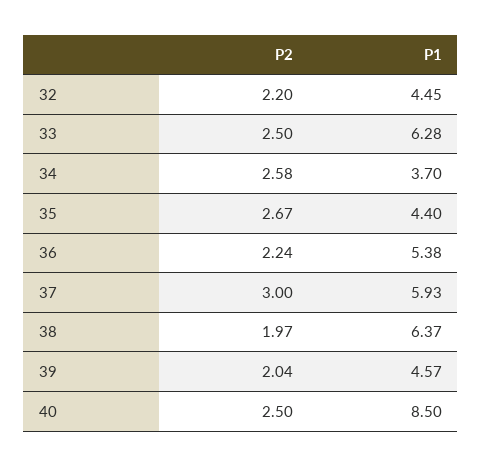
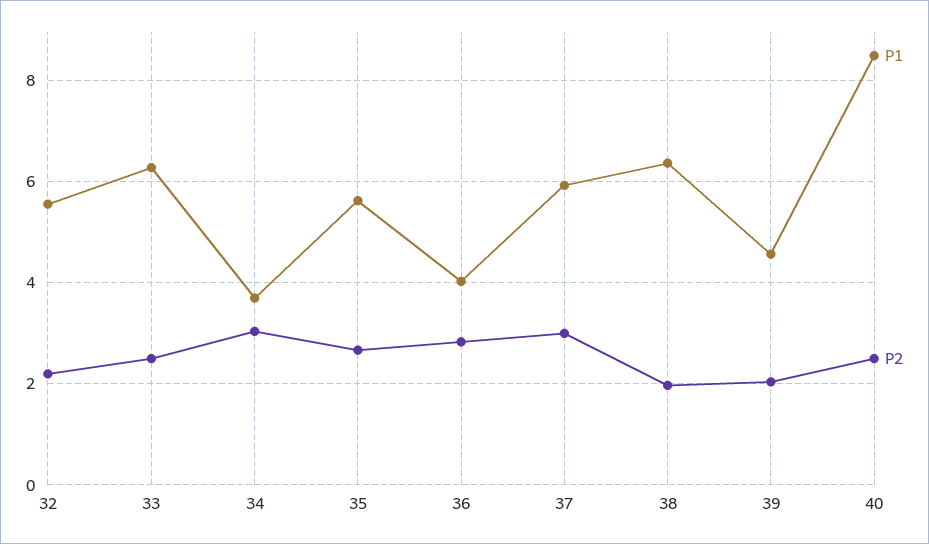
P1, 32: 4.45 -> 5.6
P2, 34: 2.58 -> 3
P1, 35: 4.4 -> 5.6
P2, 36: 2.24 -> 2.8
P1, 36: 5.38 -> 4

